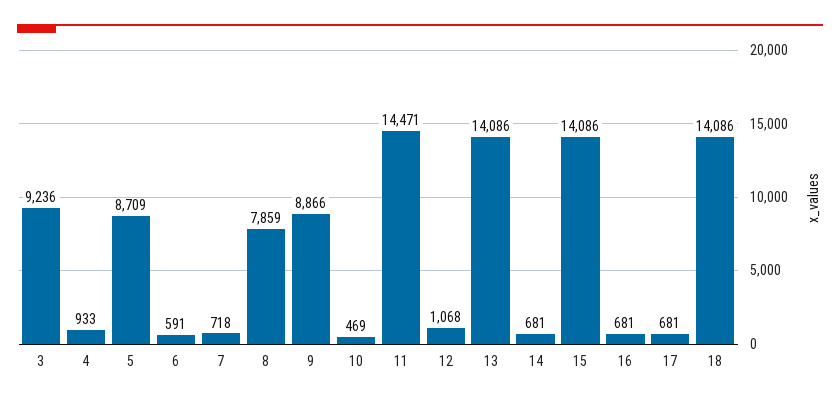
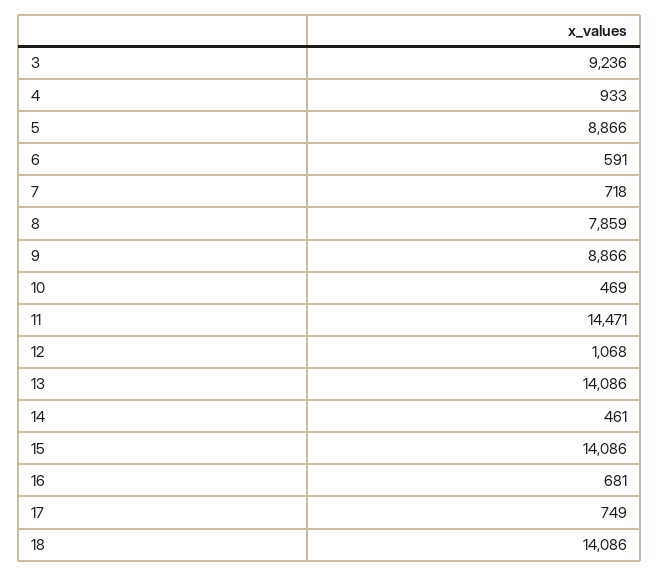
5: 8709 -> 8866
14: 681 -> 461
17: 681 -> 749

